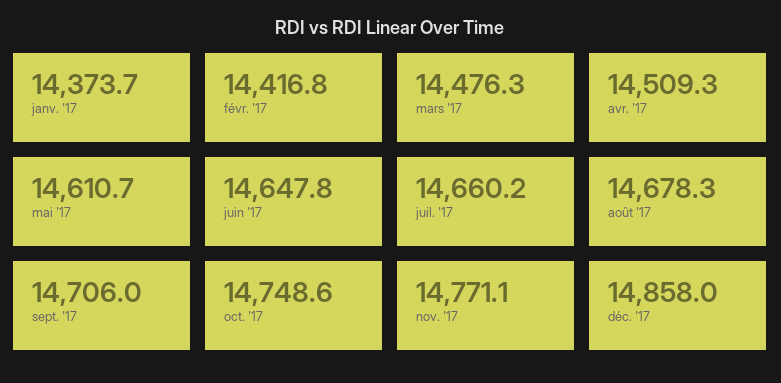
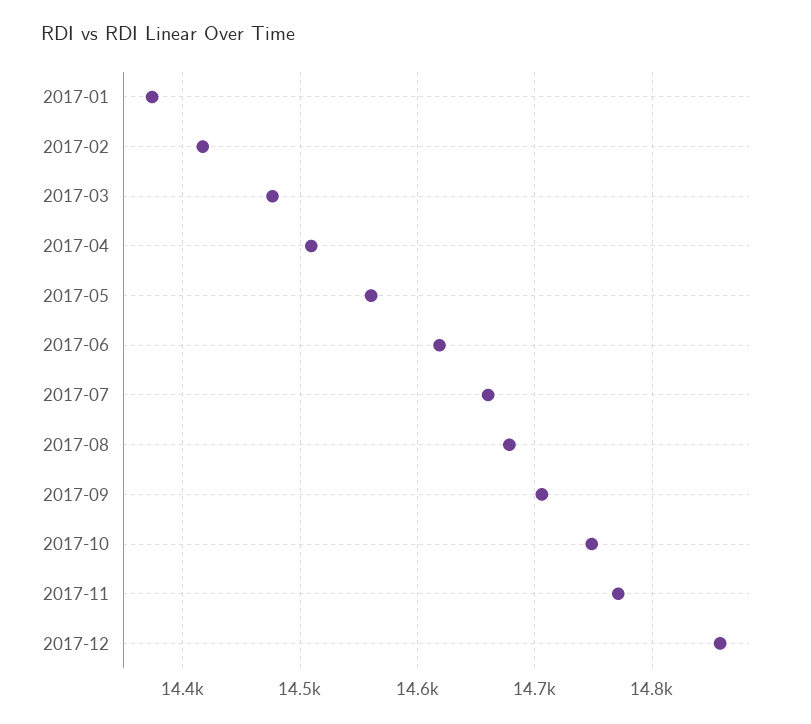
mai '17: 14610.7 -> 14560
juin '17: 14647.8 -> 14620

